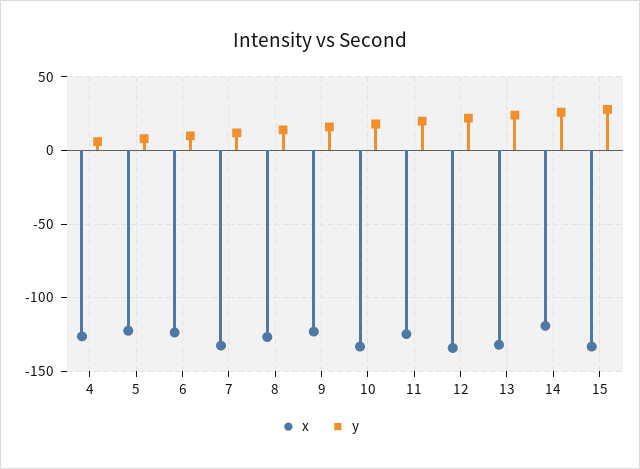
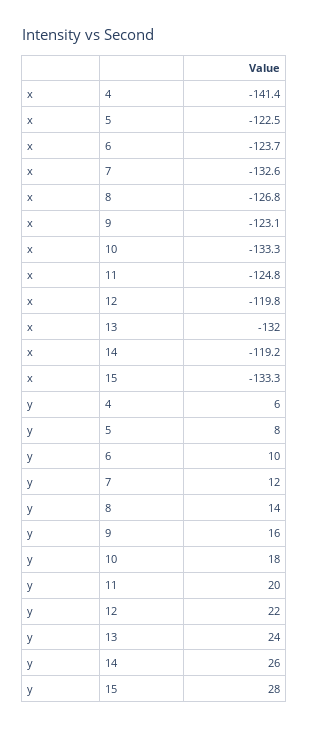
x, 4: -125 -> -141.4
x, 12: -135 -> -119.8

